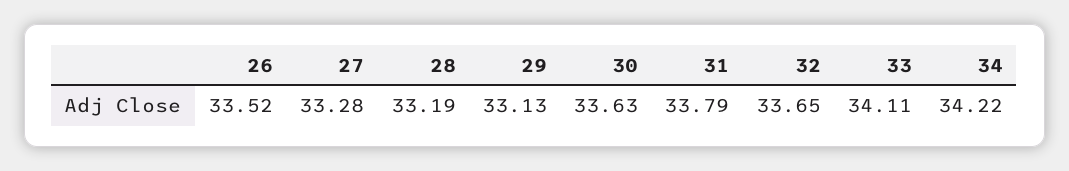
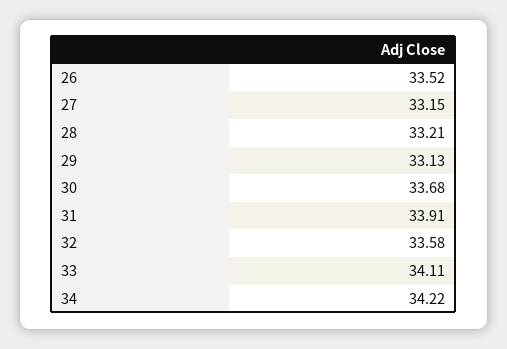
27: 33.28 -> 33.15
28: 33.19 -> 33.21
30: 33.63 -> 33.68
31: 33.79 -> 33.91
32: 33.65 -> 33.58

